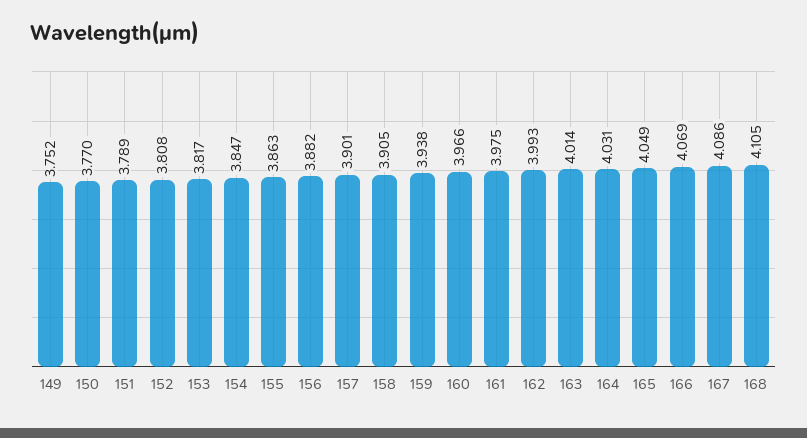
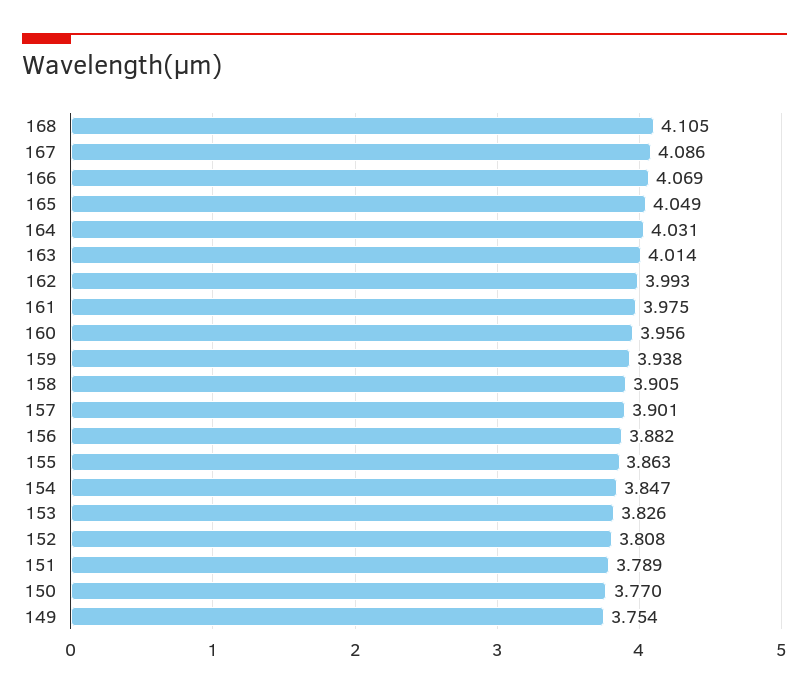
149: 3.752 -> 3.754
153: 3.817 -> 3.826
160: 3.966 -> 3.956

